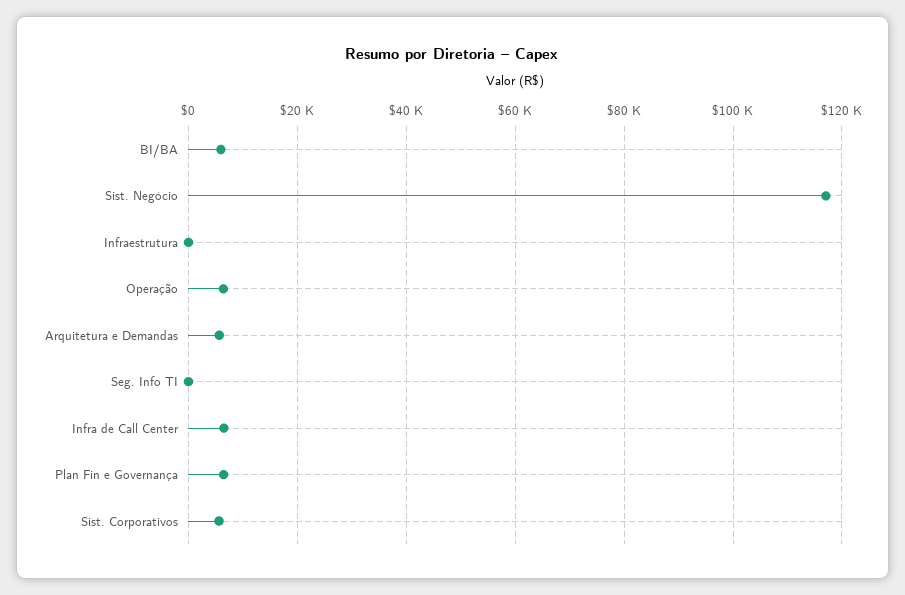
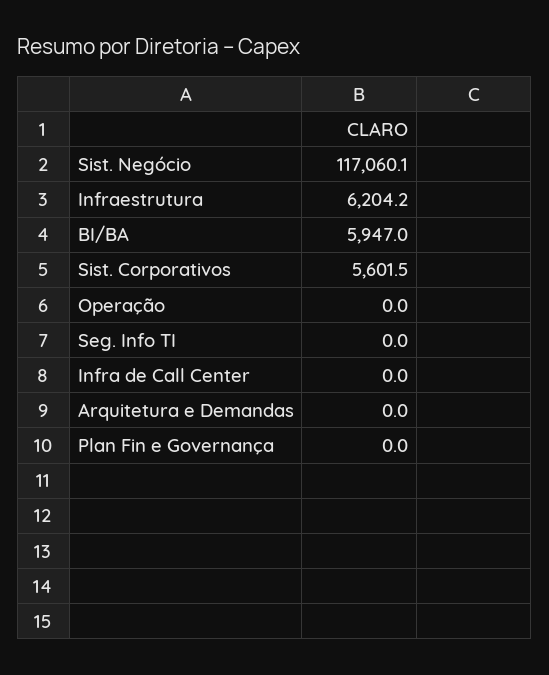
Infraestrutura: 0 -> 6204.2
Operação: 6000 -> 0
Arquitetura e Demandas: 6000 -> 0
Infra de Call Center: 6000 -> 0
Plan Fin e Governança: 6000 -> 0

